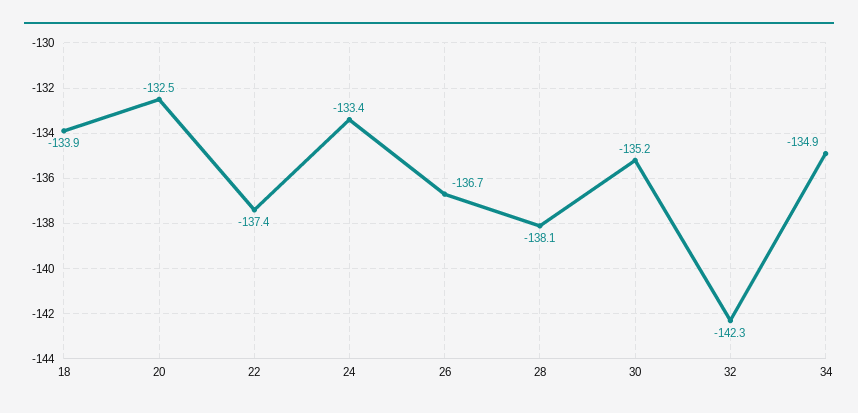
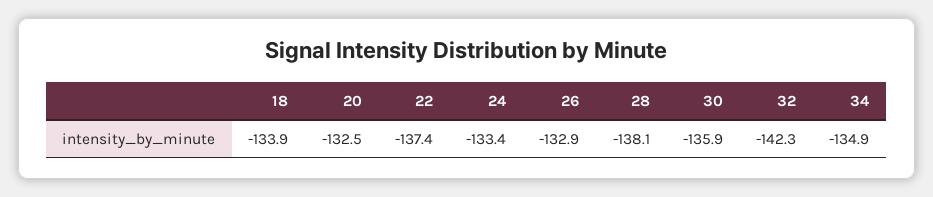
26: -136.7 -> -132.9
30: -135.2 -> -135.9

